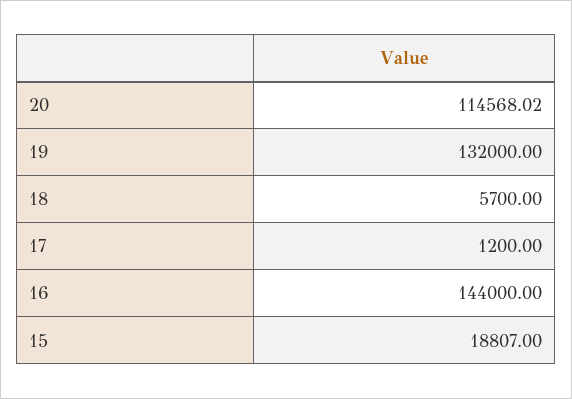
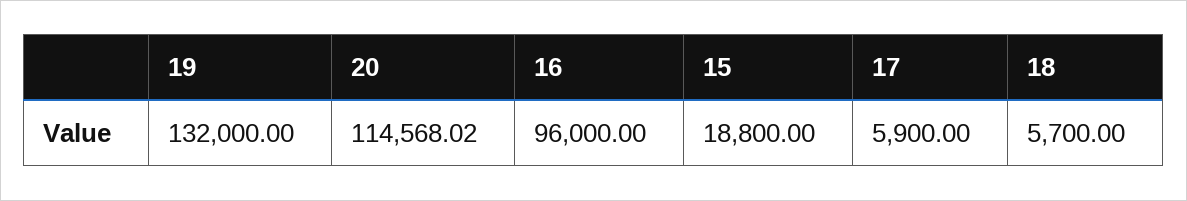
17: 1200 -> 5900
16: 144000 -> 96000
15: 18807 -> 18800

